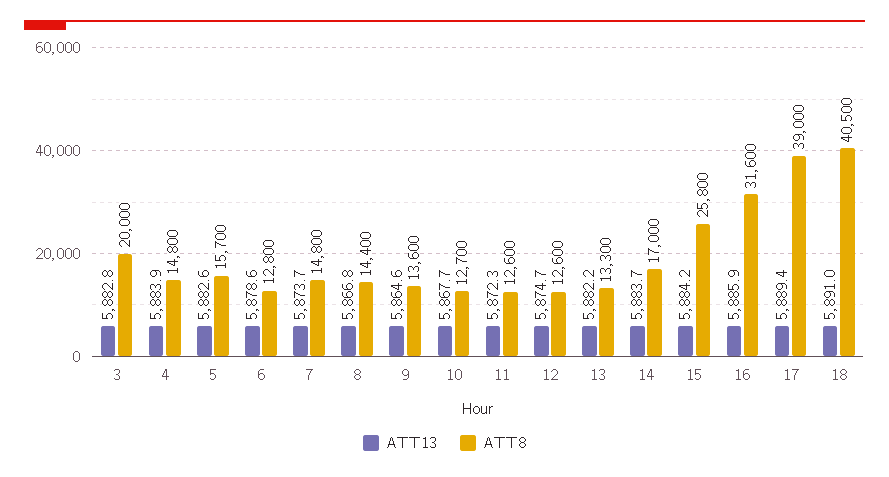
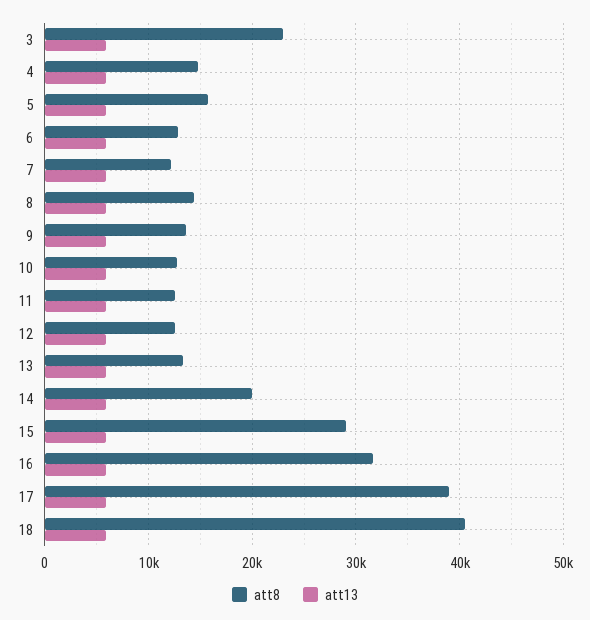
ATT8, 3: 20000 -> 23000
ATT8, 7: 14800 -> 12000
ATT8, 14: 17000 -> 20000
ATT8, 15: 25800 -> 29000

